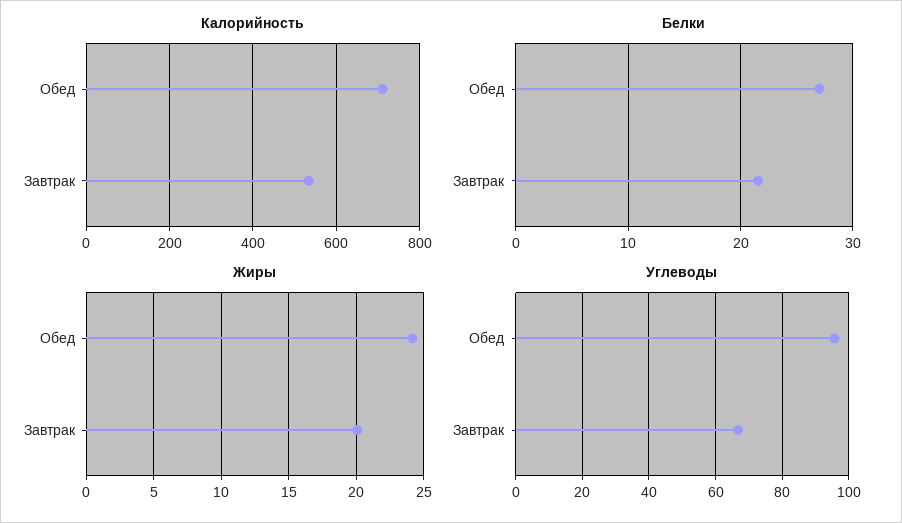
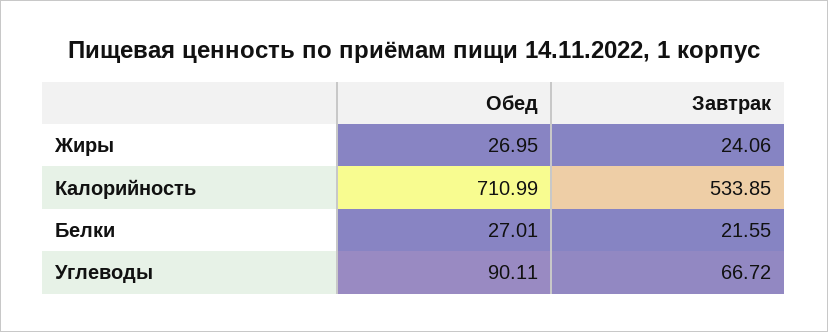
Жиры, Обед: 24 -> 26.95
Жиры, Завтрак: 20 -> 24.06
Углеводы, Обед: 96 -> 90.11

